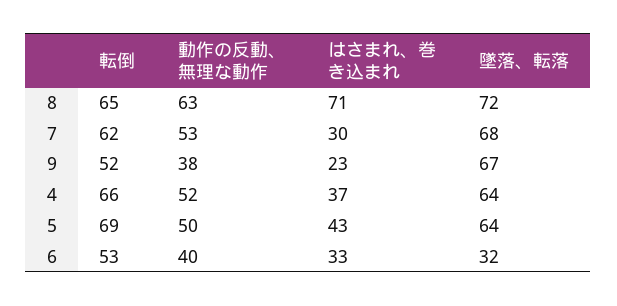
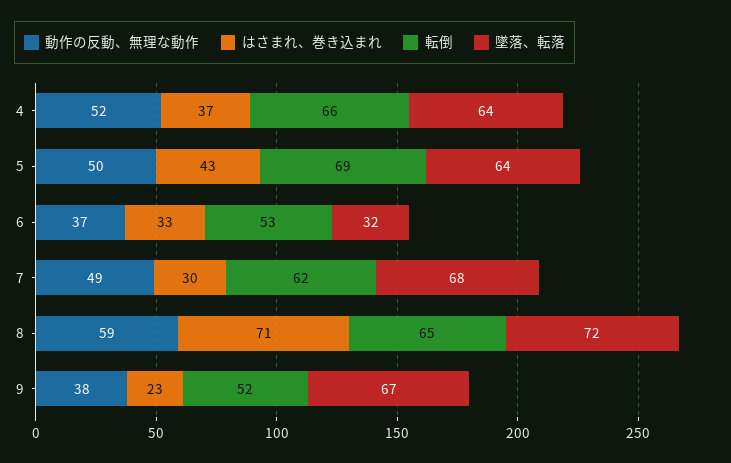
動作の反動、無理な動作, 8: 63 -> 59
動作の反動、無理な動作, 7: 53 -> 49
動作の反動、無理な動作, 6: 40 -> 37

